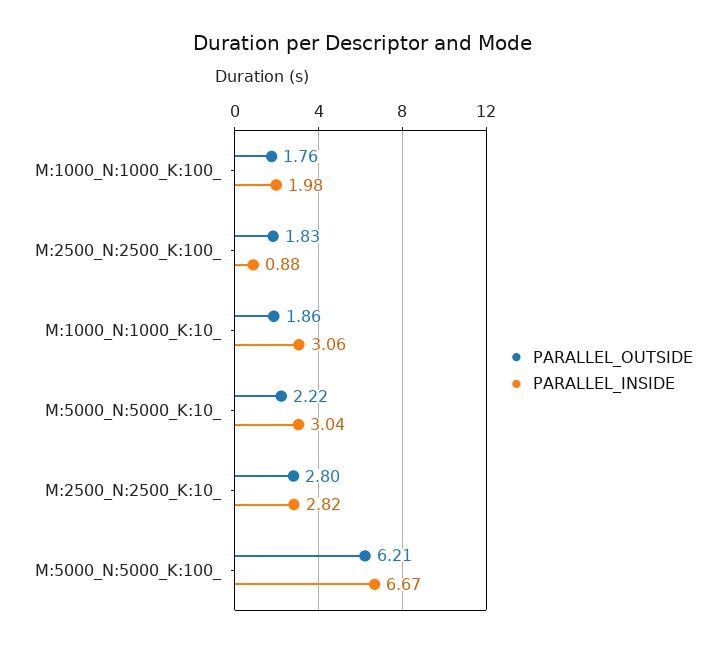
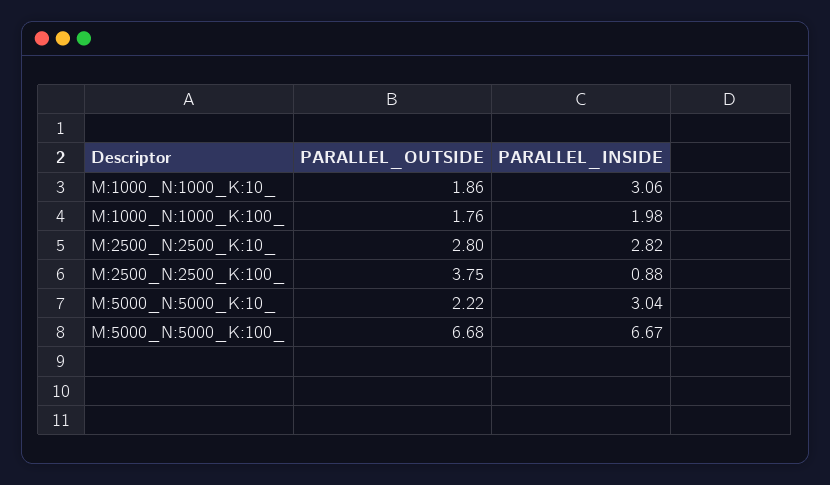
PARALLEL_OUTSIDE, M:2500_N:2500_K:100_: 1.83 -> 3.75
PARALLEL_OUTSIDE, M:5000_N:5000_K:100_: 6.21 -> 6.68

